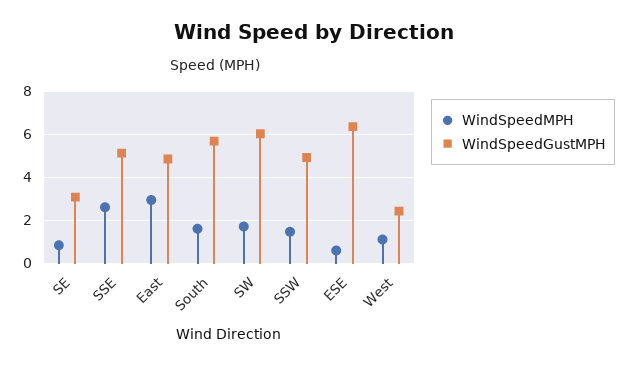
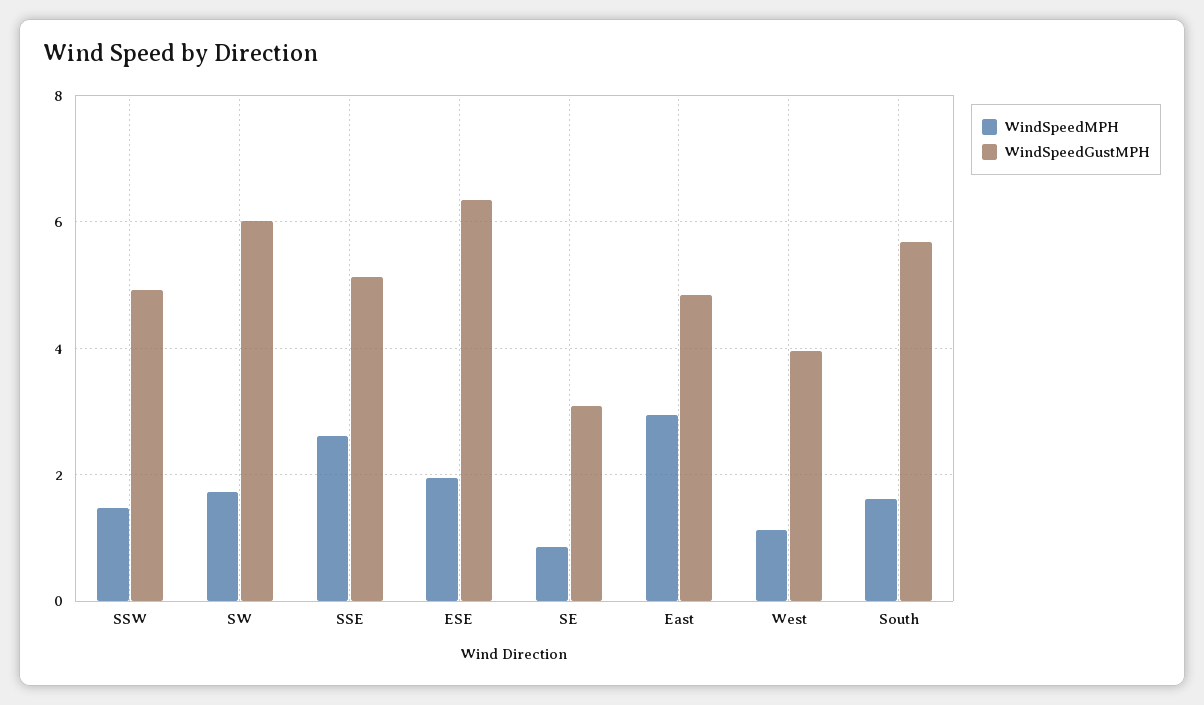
WindSpeedMPH, ESE: 0.5 -> 2
WindSpeedGustMPH, West: 2.5 -> 4

